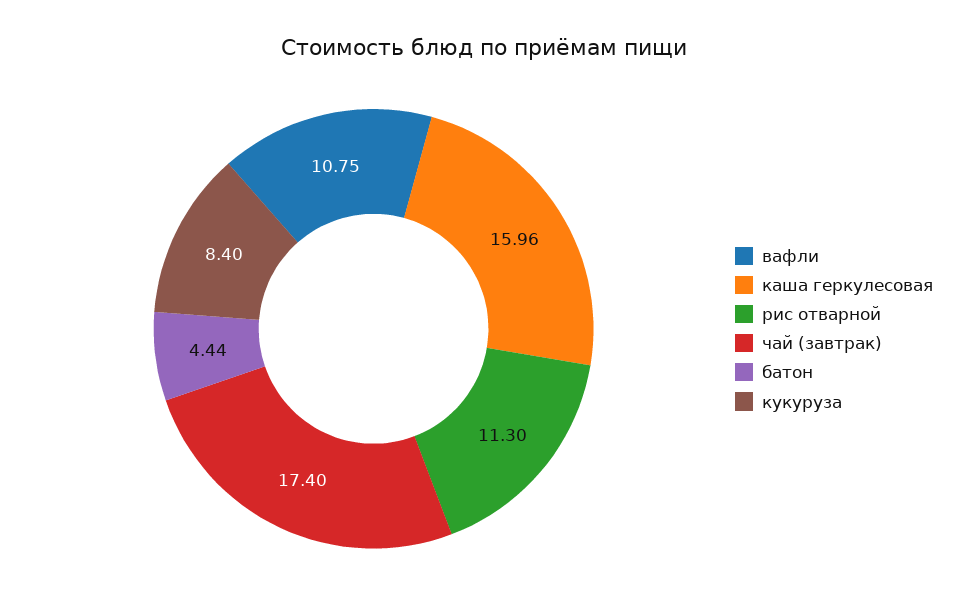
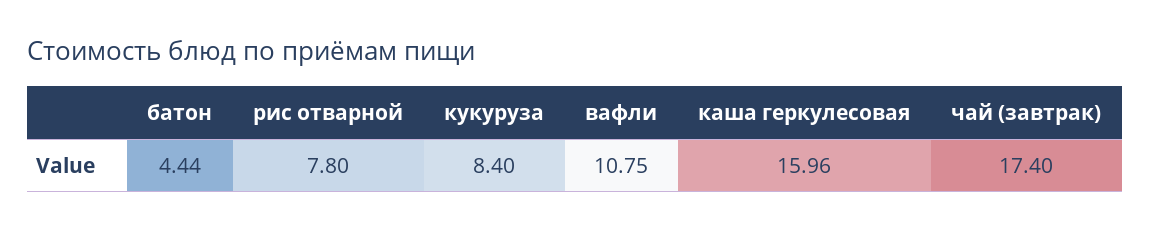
рис отварной: 11.3 -> 7.8

